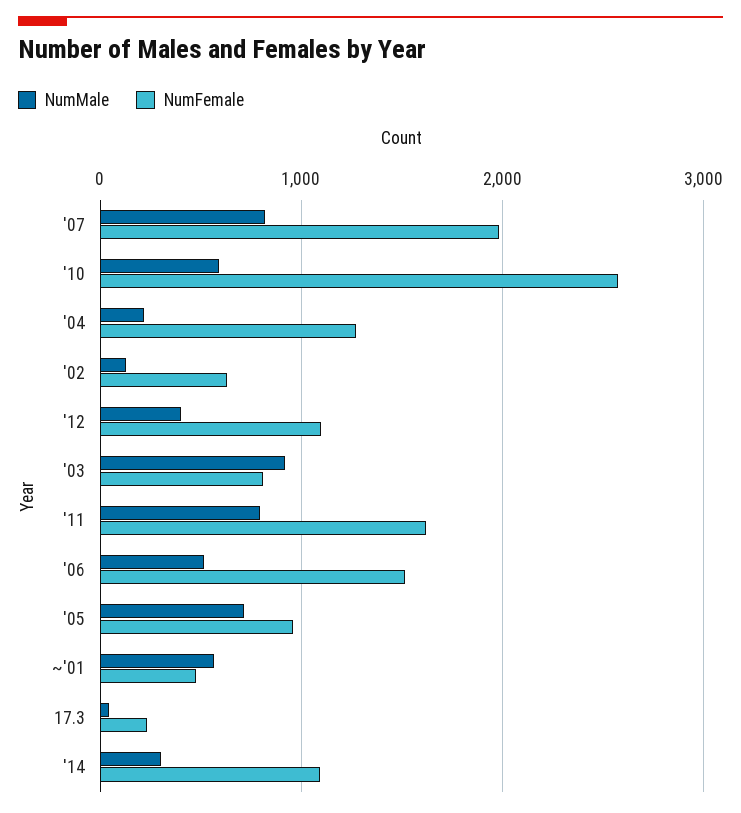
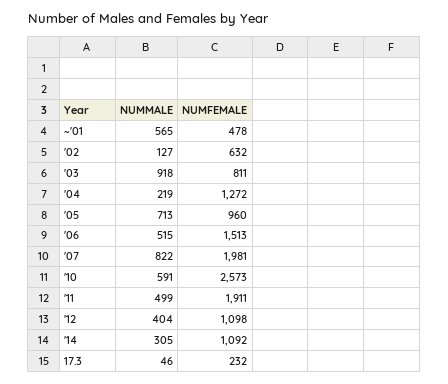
NumMale, '11: 800 -> 499
NumFemale, '11: 1600 -> 1911

